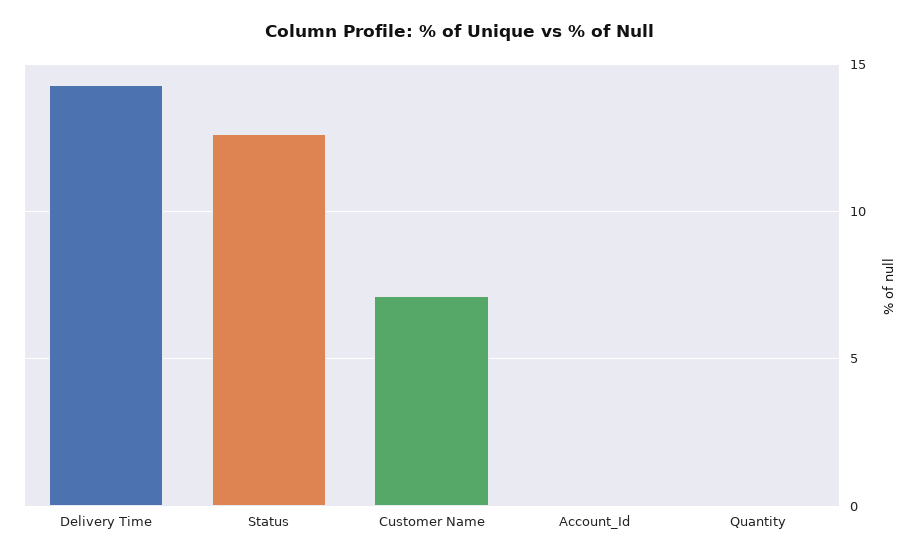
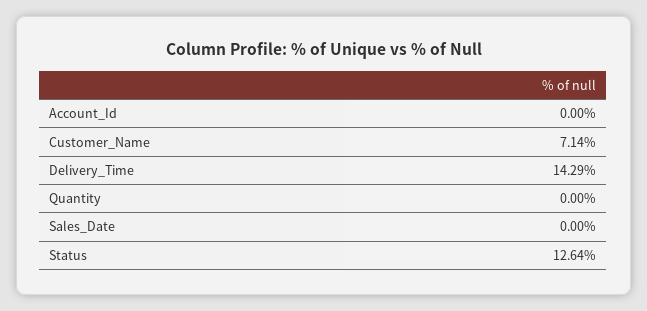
Sales_Date: none -> 0

